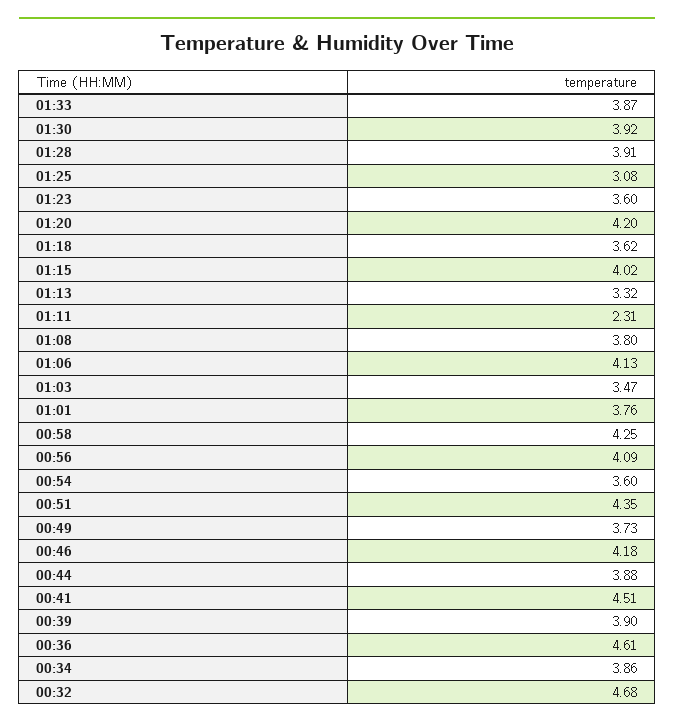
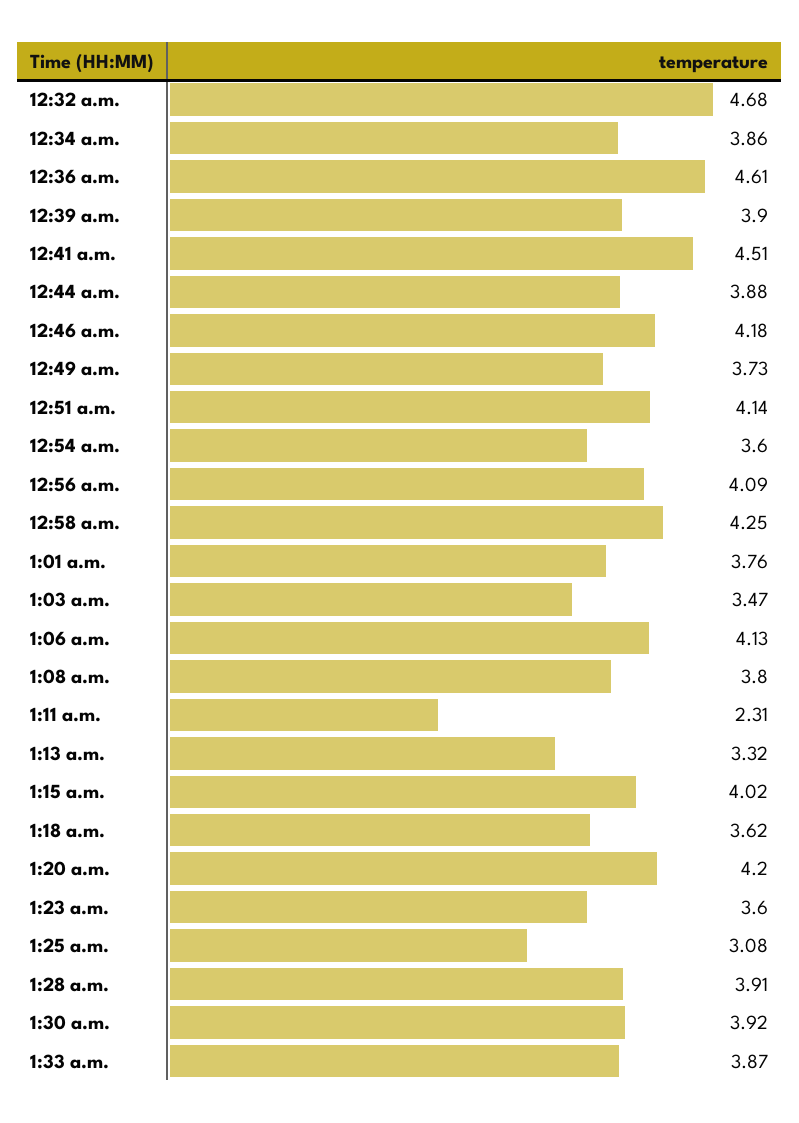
00:51: 4.35 -> 4.14

